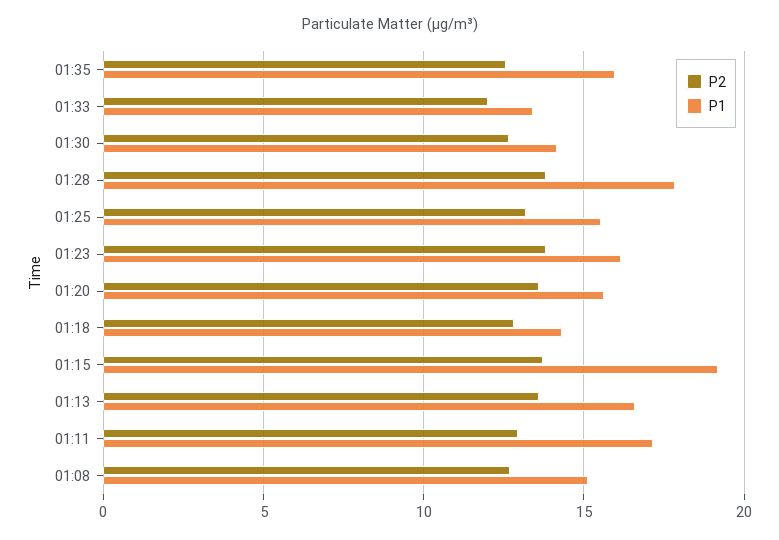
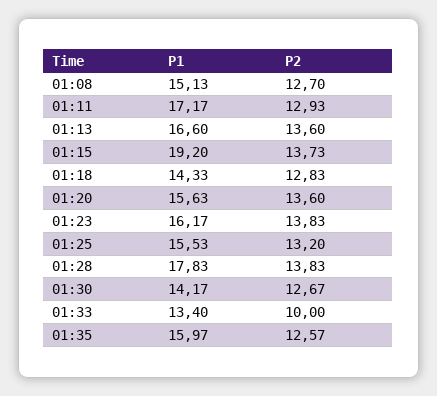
P2, 01:33: 12 -> 10

